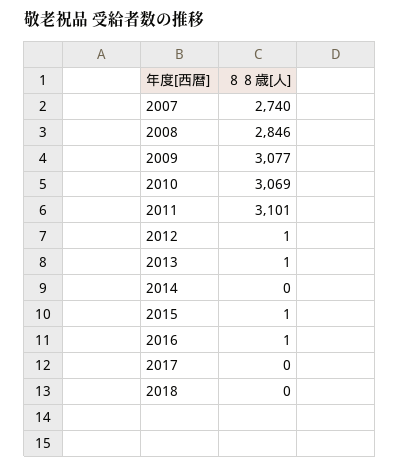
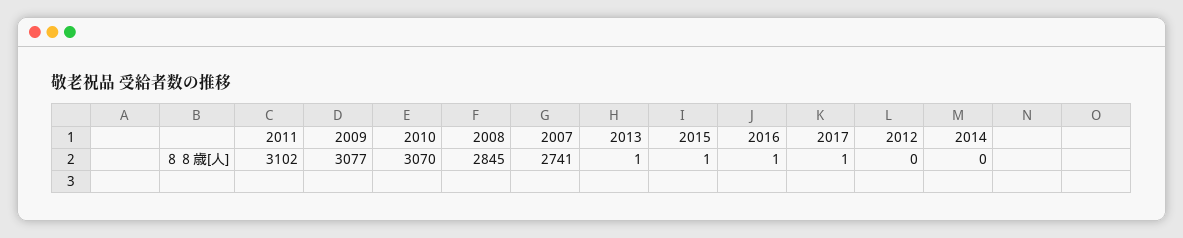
2007: 2740 -> 2741
2008: 2846 -> 2845
2010: 3069 -> 3070
2011: 3101 -> 3102
2012: 1 -> 0
2017: 0 -> 1
2018: 0 -> none

